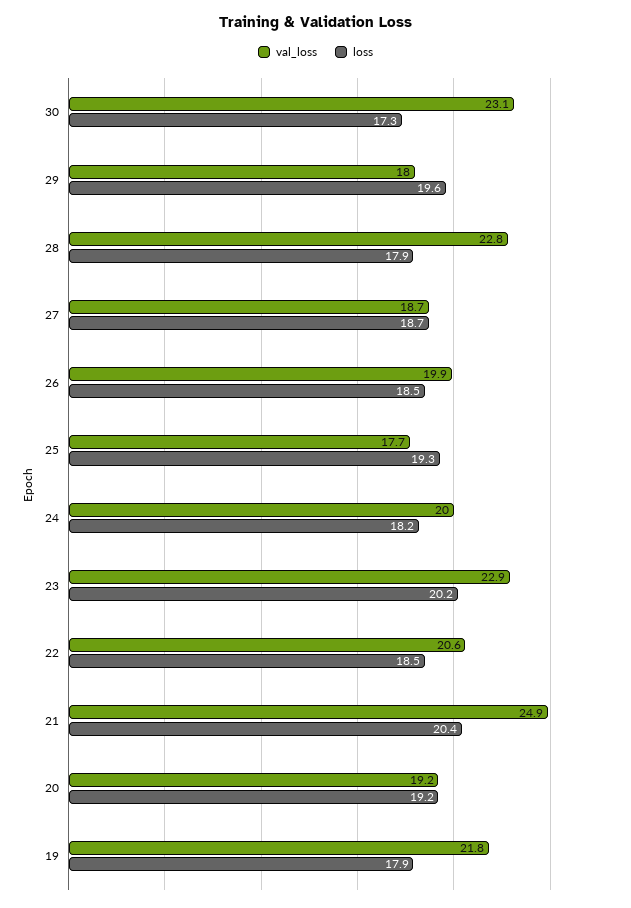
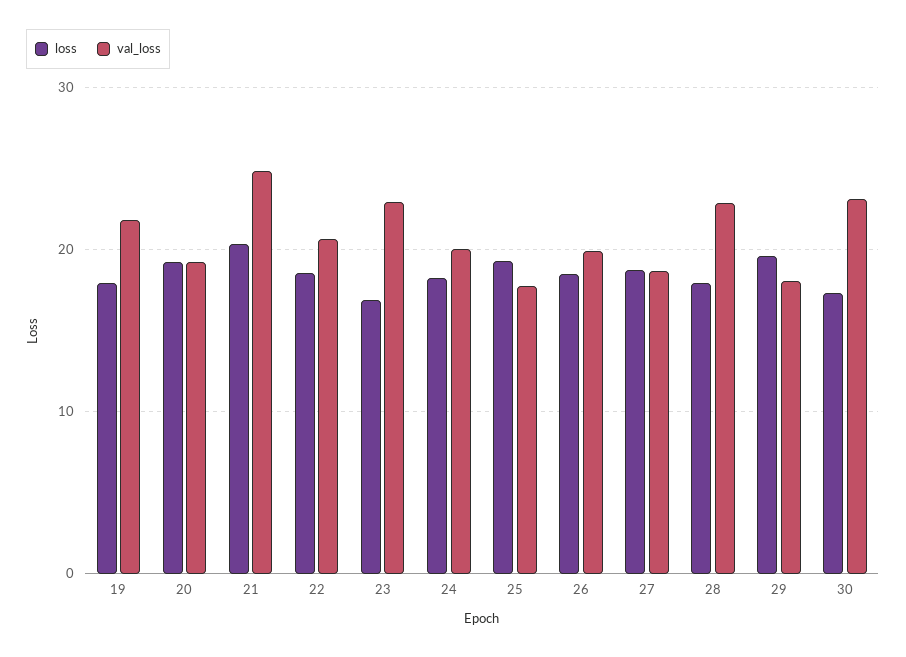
loss, 23: 20.2 -> 17

